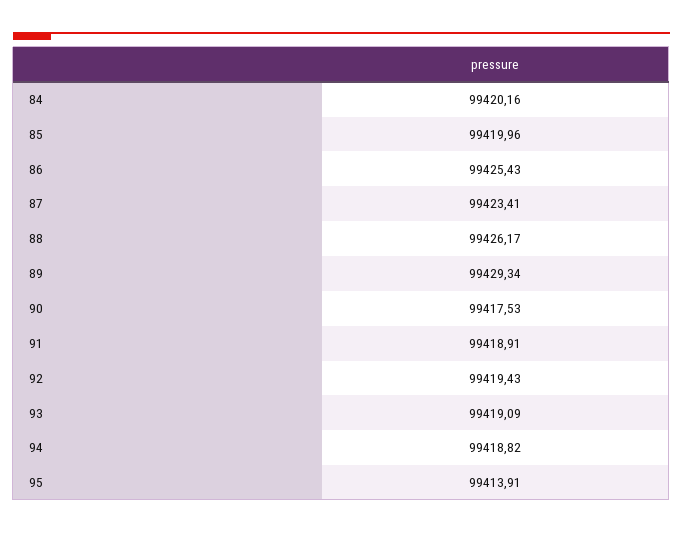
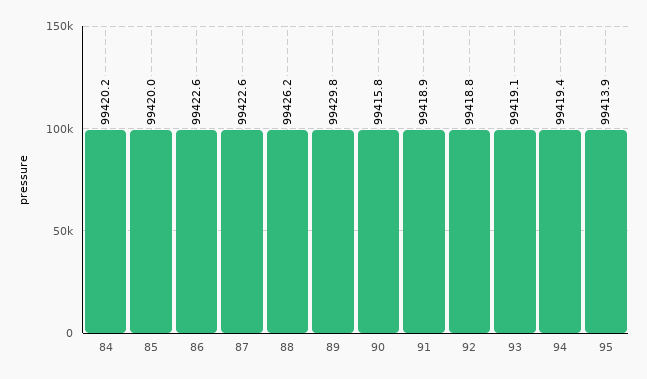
86: 99425.43 -> 99422.6
87: 99423.41 -> 99422.6
89: 99429.34 -> 99429.8
90: 99417.53 -> 99415.8
92: 99419.43 -> 99418.8
94: 99418.82 -> 99419.4

